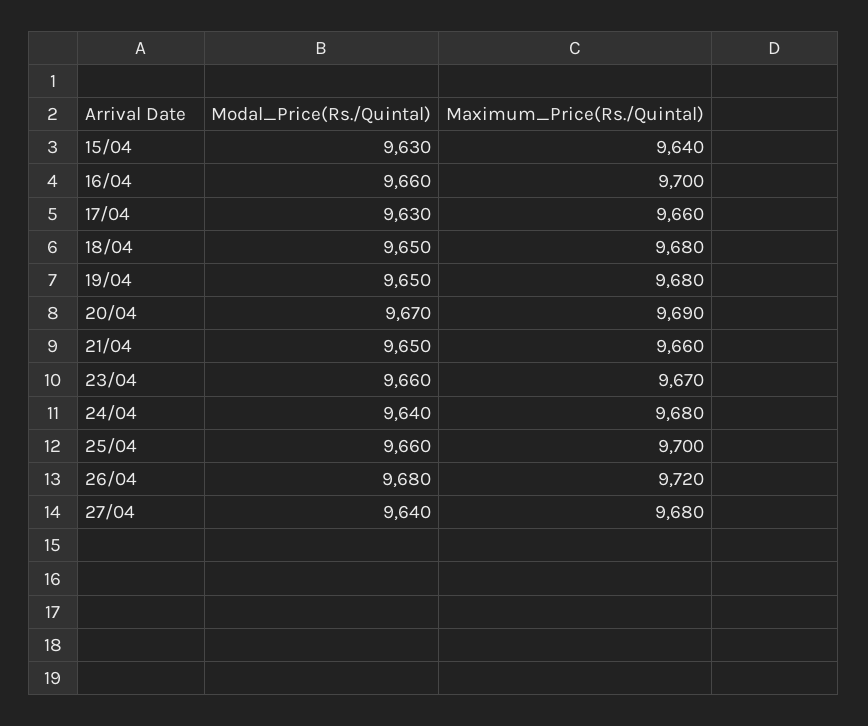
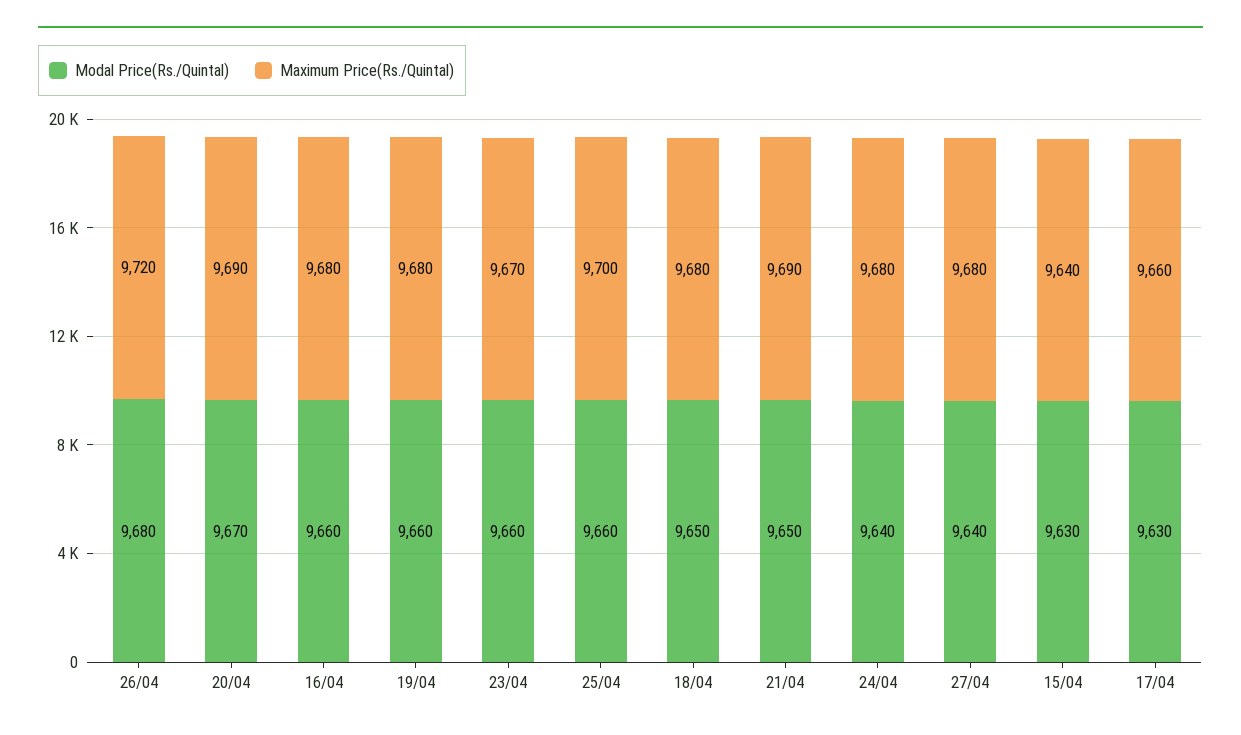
Maximum_Price(Rs./Quintal), 16/04: 9700 -> 9680
Modal_Price(Rs./Quintal), 19/04: 9650 -> 9660
Maximum_Price(Rs./Quintal), 21/04: 9660 -> 9690

